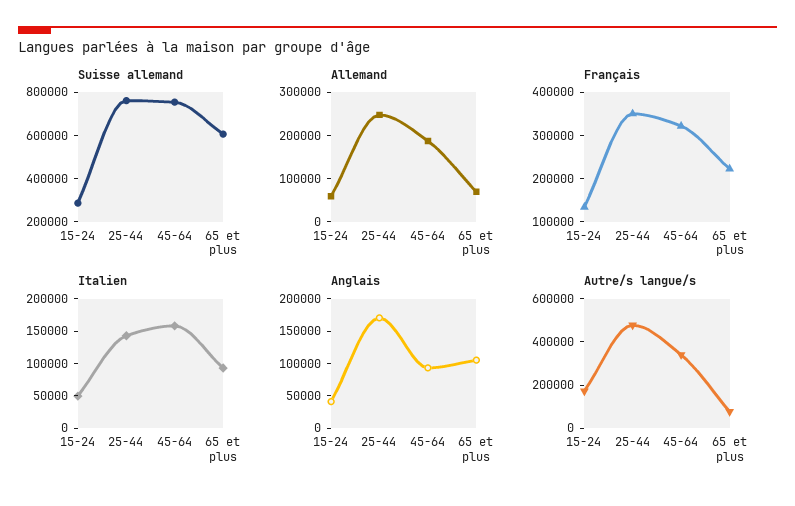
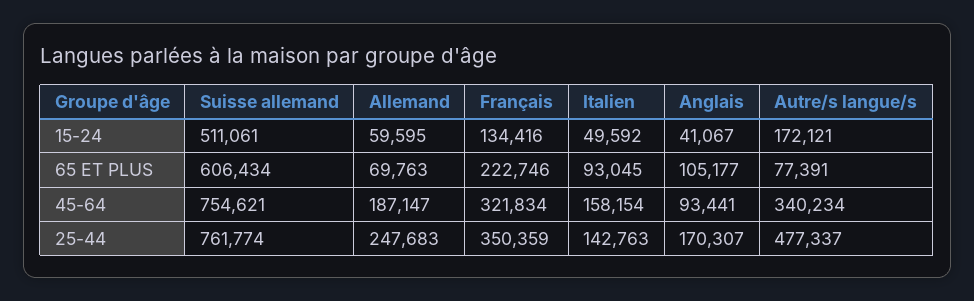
Suisse allemand, 15-24: 300000 -> 511061

